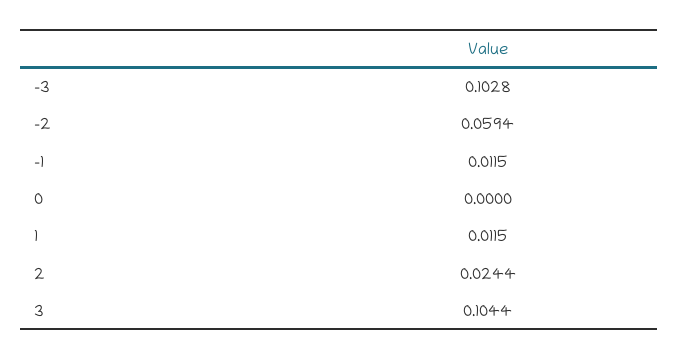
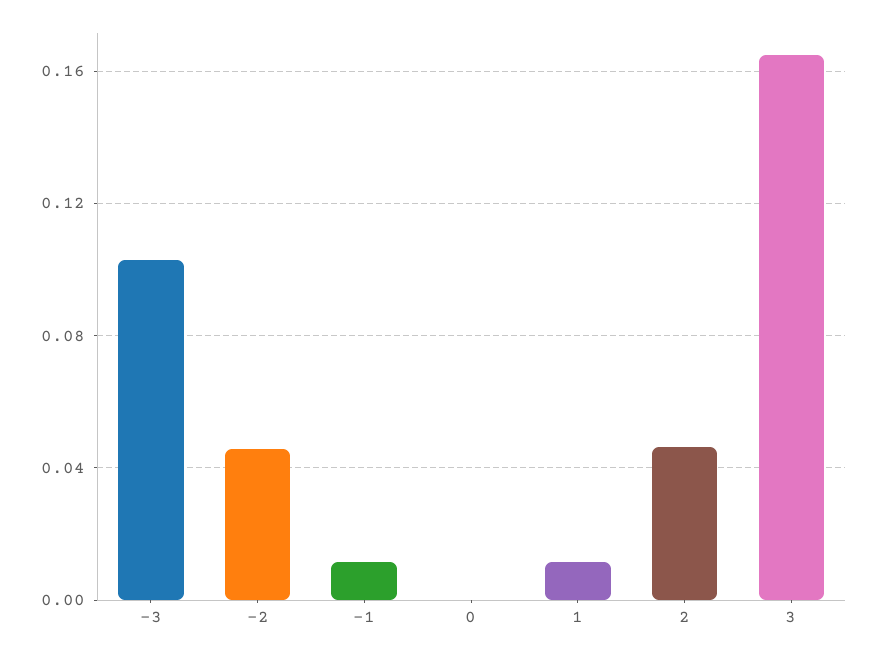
-2: 0.0594 -> 0.045
2: 0.0244 -> 0.045
3: 0.1044 -> 0.165

